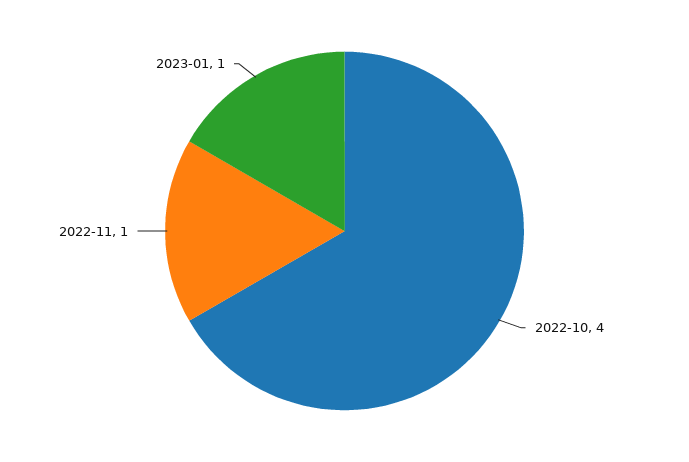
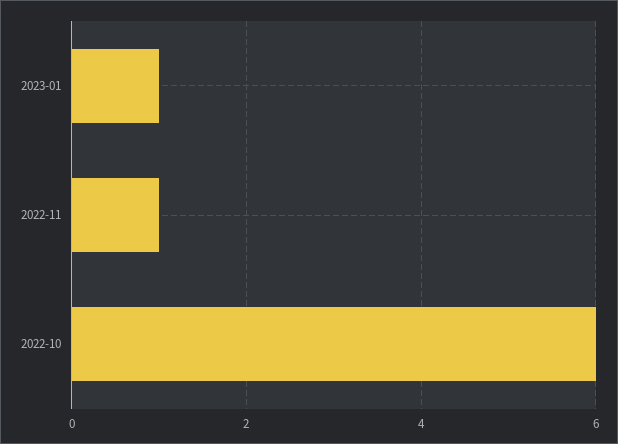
2022-10: 4 -> 6

